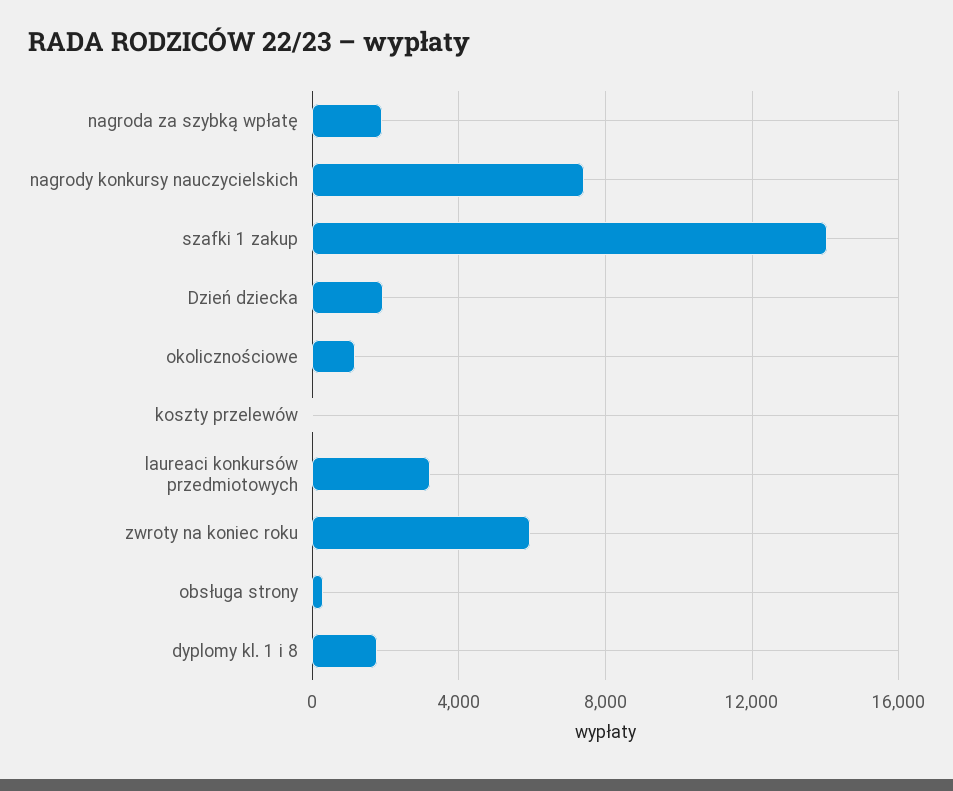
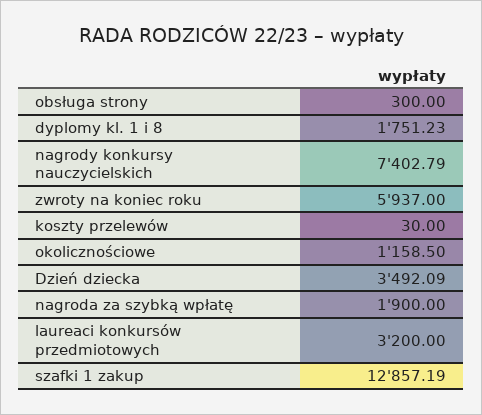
szafki 1 zakup: 14000 -> 12857.19
Dzień dziecka: 2000 -> 3492.09

